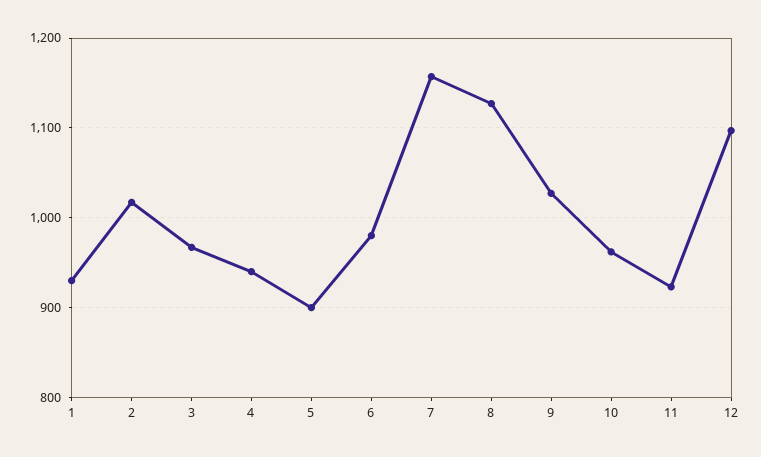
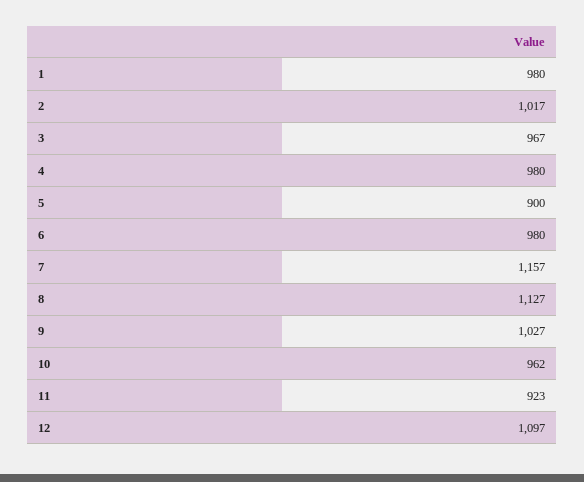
1: 930 -> 980
4: 940 -> 980

